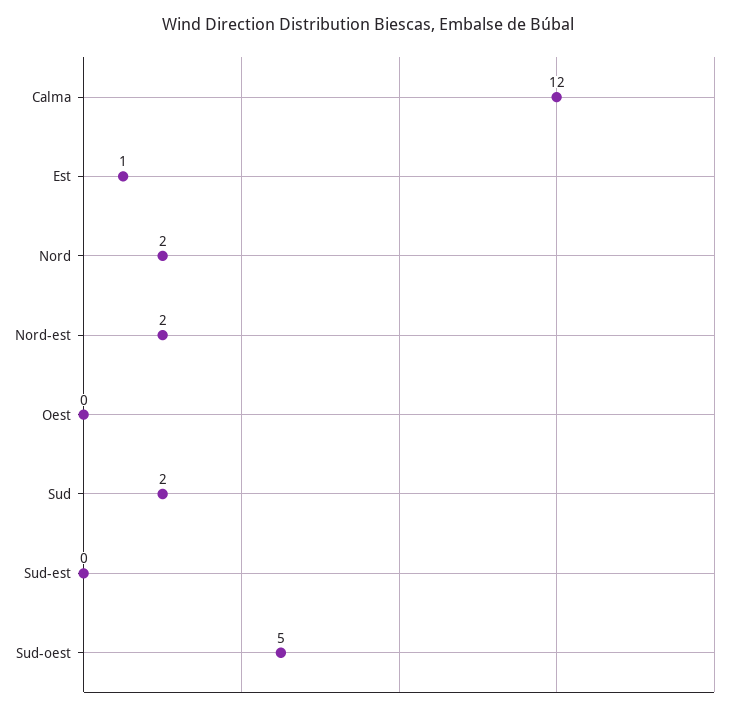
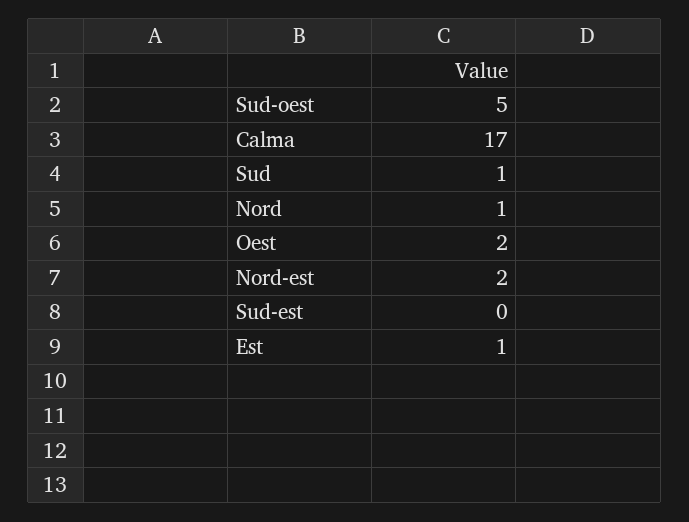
Calma: 12 -> 17
Nord: 2 -> 1
Oest: 0 -> 2
Sud: 2 -> 1

